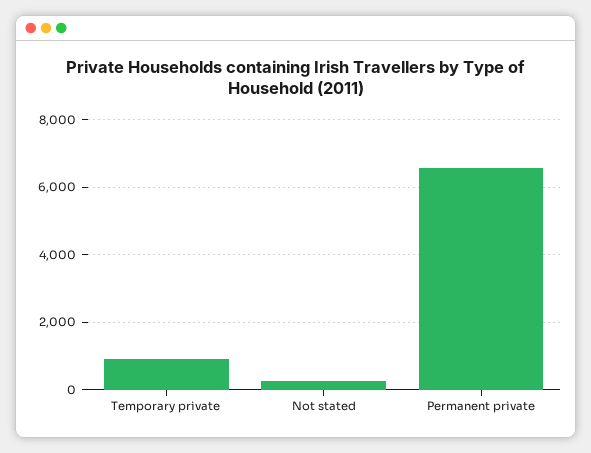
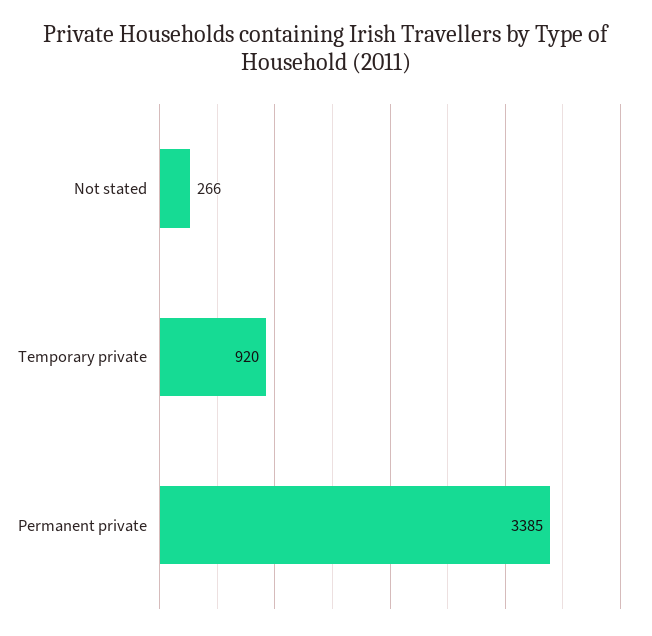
Permanent private: 6600 -> 3385

